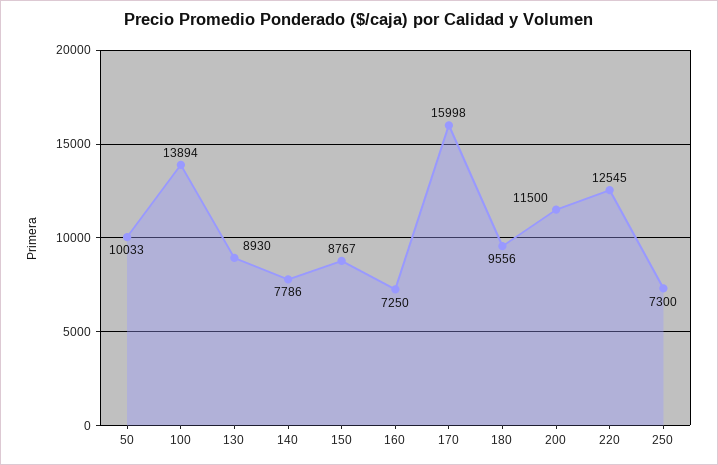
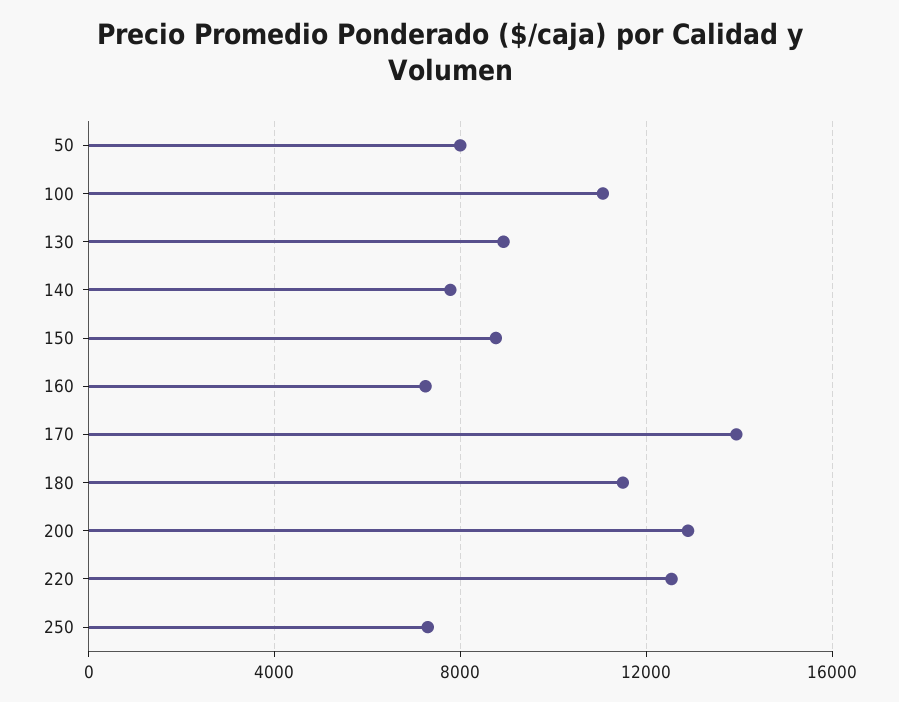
50: 10033 -> 8000
100: 13894 -> 11000
170: 15998 -> 14000
180: 9556 -> 11500
200: 11500 -> 13000

